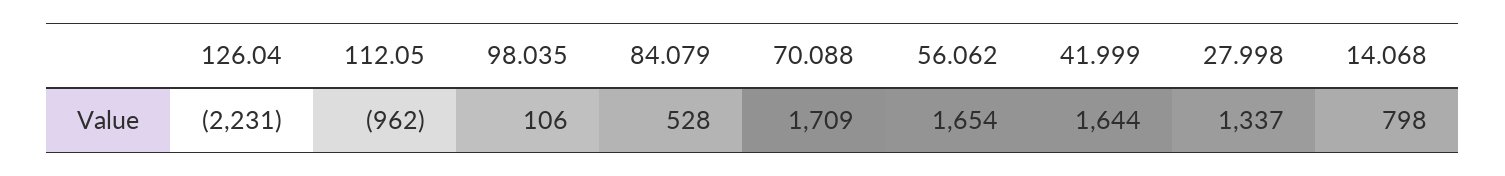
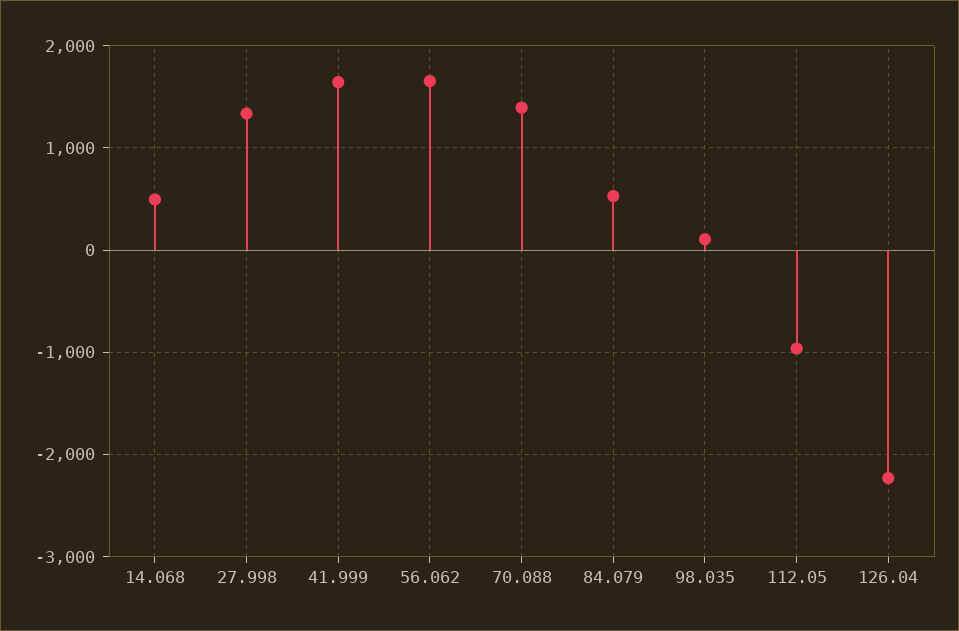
70.088: 1709 -> 1400
14.068: 798 -> 500

